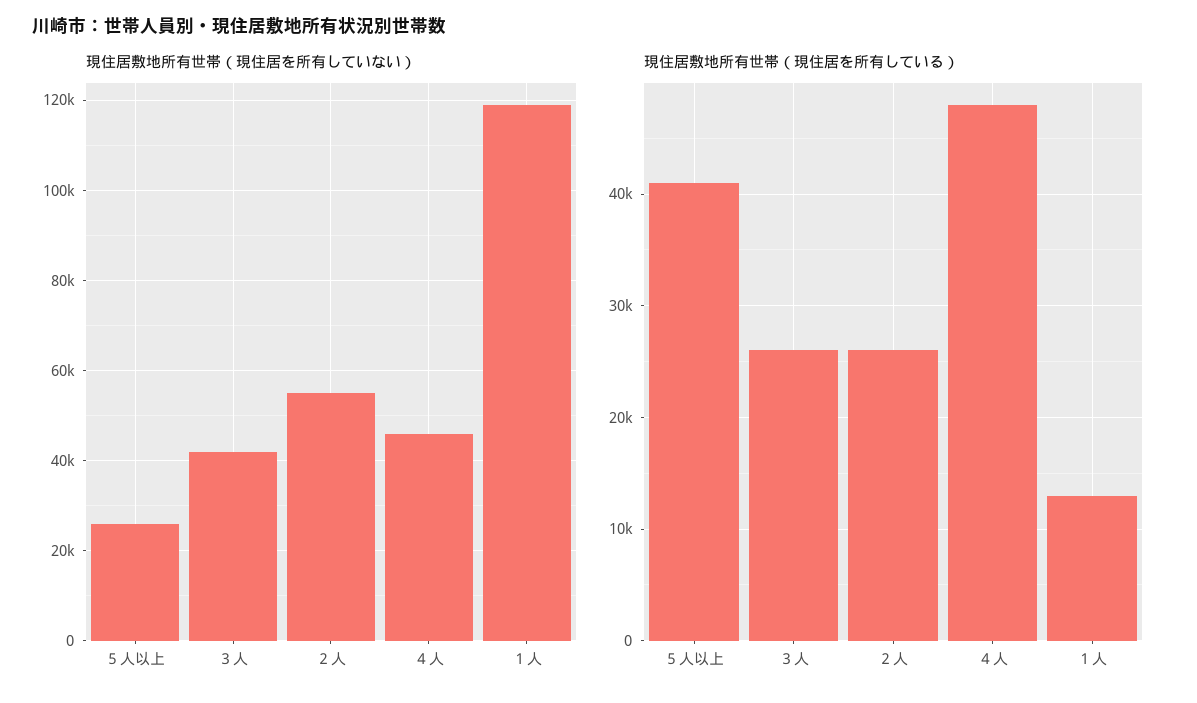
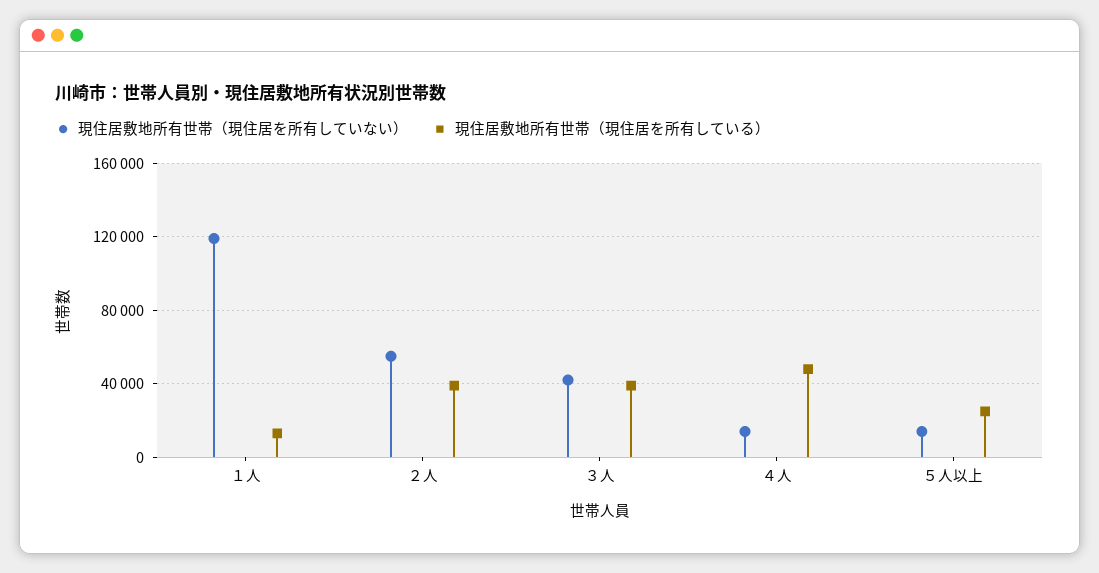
現住居敷地所有世帯（現住居を所有していない）, ５人以上: 26000 -> 15000
現住居敷地所有世帯（現住居を所有していない）, ４人: 46000 -> 15000
現住居敷地所有世帯（現住居を所有している）, ５人以上: 41000 -> 25000
現住居敷地所有世帯（現住居を所有している）, ３人: 26000 -> 40000
現住居敷地所有世帯（現住居を所有している）, ２人: 26000 -> 40000

